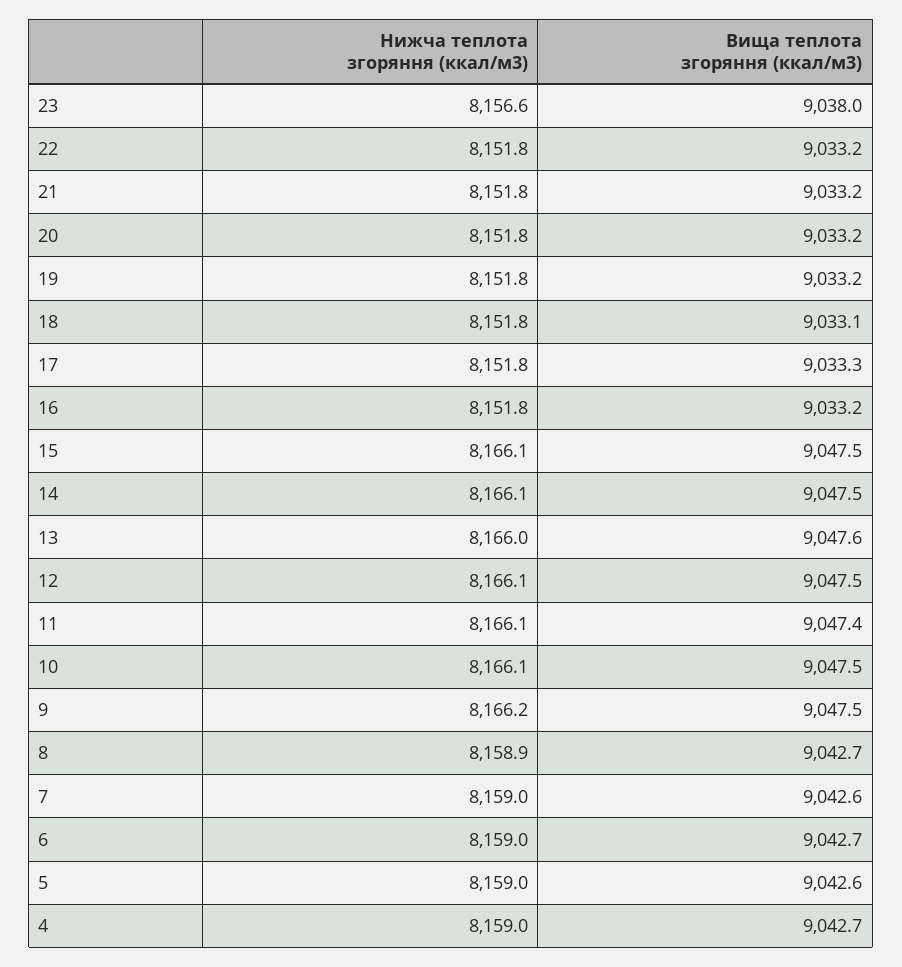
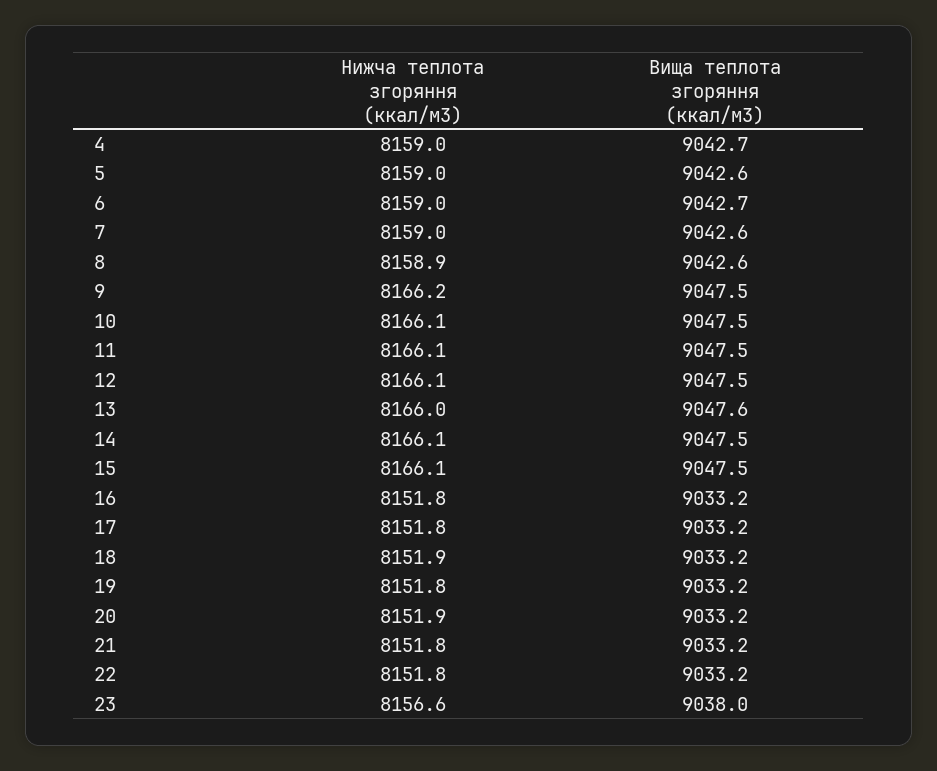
Нижча теплота згоряння (ккал/м3), 20: 8151.8 -> 8151.9
Нижча теплота згоряння (ккал/м3), 18: 8151.8 -> 8151.9
Вища теплота згоряння (ккал/м3), 18: 9033.1 -> 9033.2
Вища теплота згоряння (ккал/м3), 17: 9033.3 -> 9033.2
Вища теплота згоряння (ккал/м3), 11: 9047.4 -> 9047.5
Вища теплота згоряння (ккал/м3), 8: 9042.7 -> 9042.6

